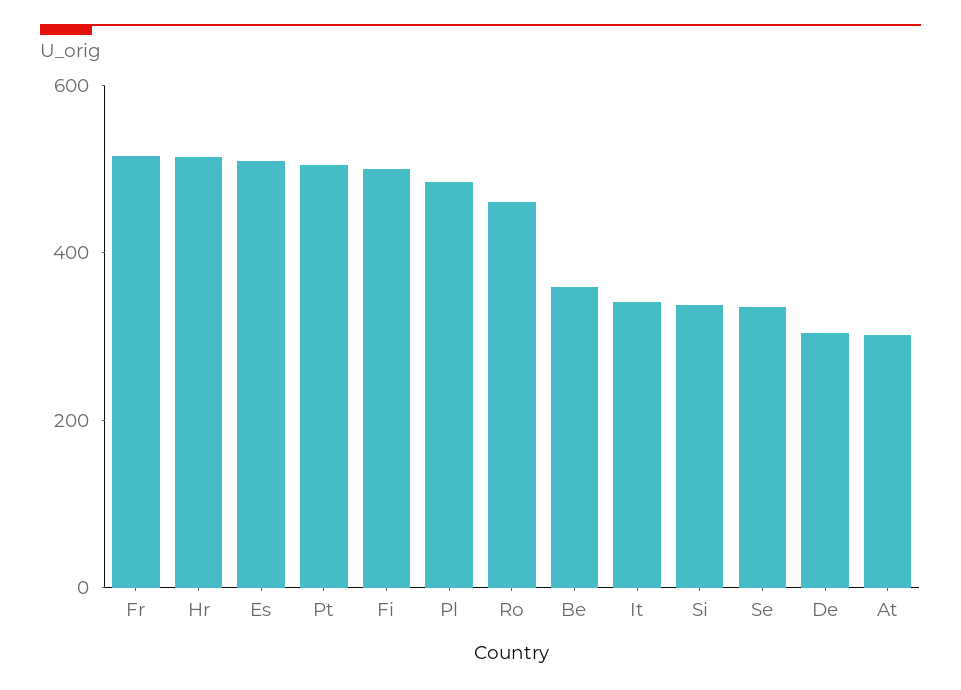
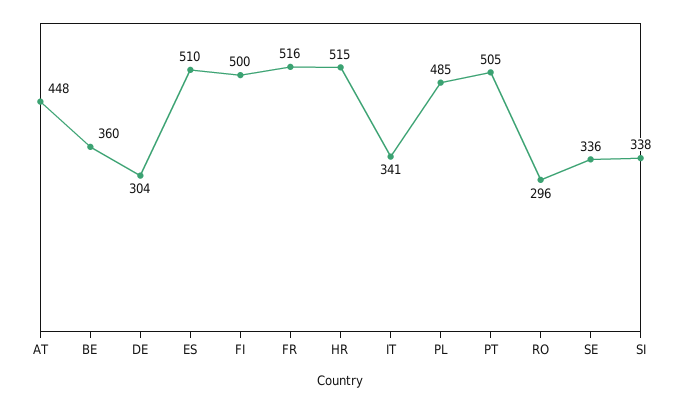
Ro: 450 -> 296
At: 300 -> 448

